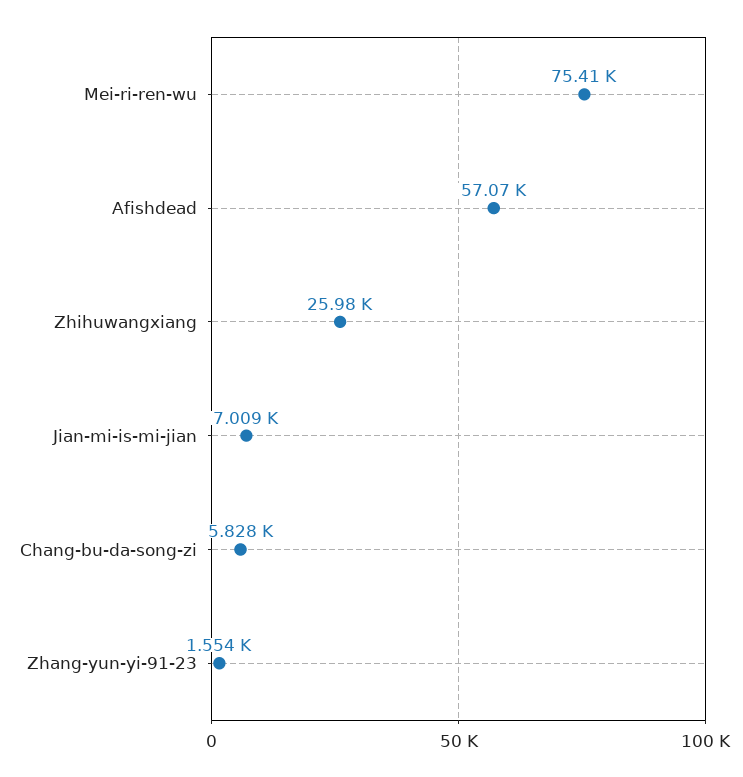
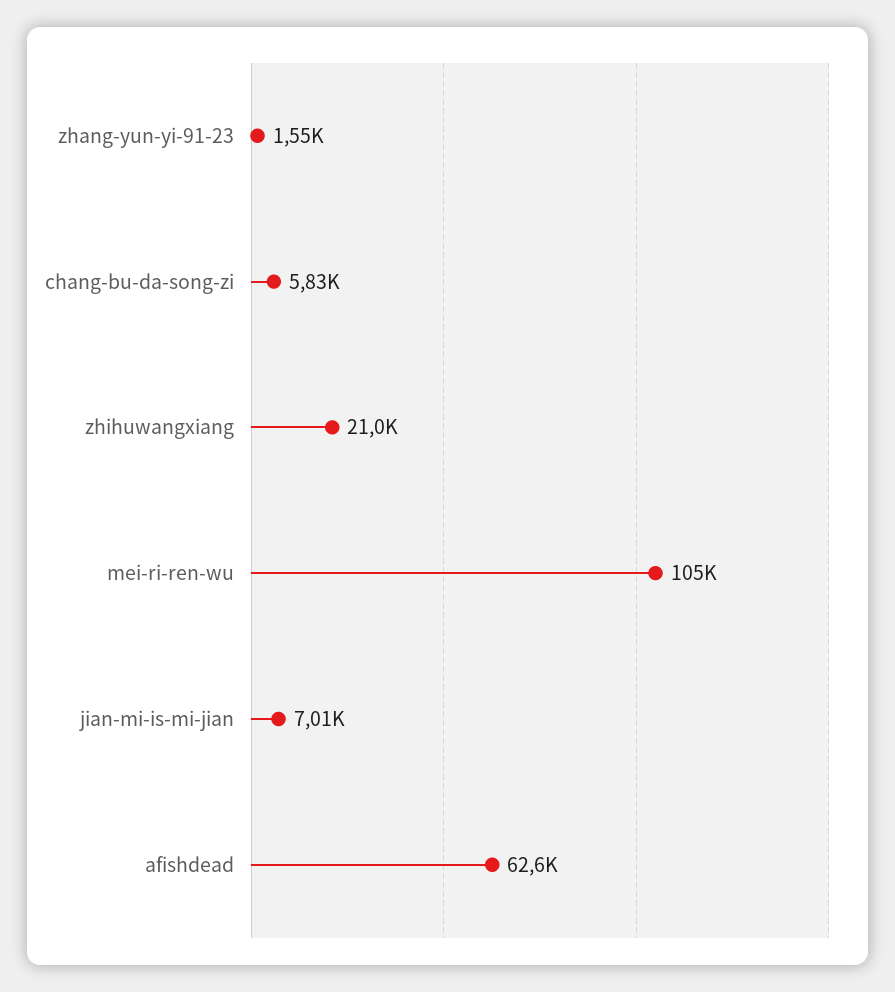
Mei-ri-ren-wu: 75410 -> 105000
Afishdead: 57070 -> 62600
Zhihuwangxiang: 25980 -> 21000

